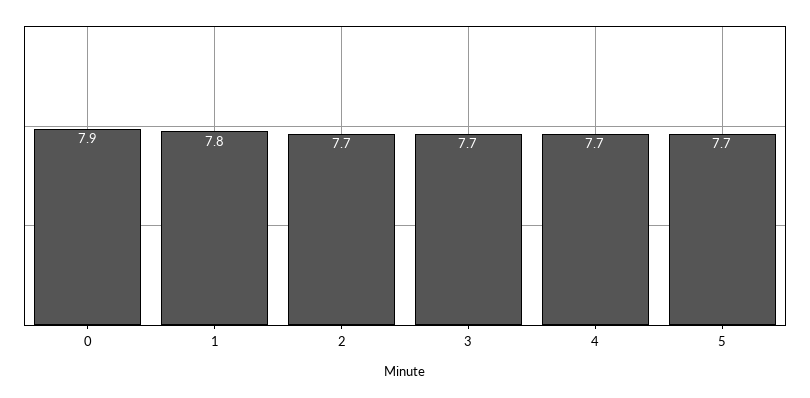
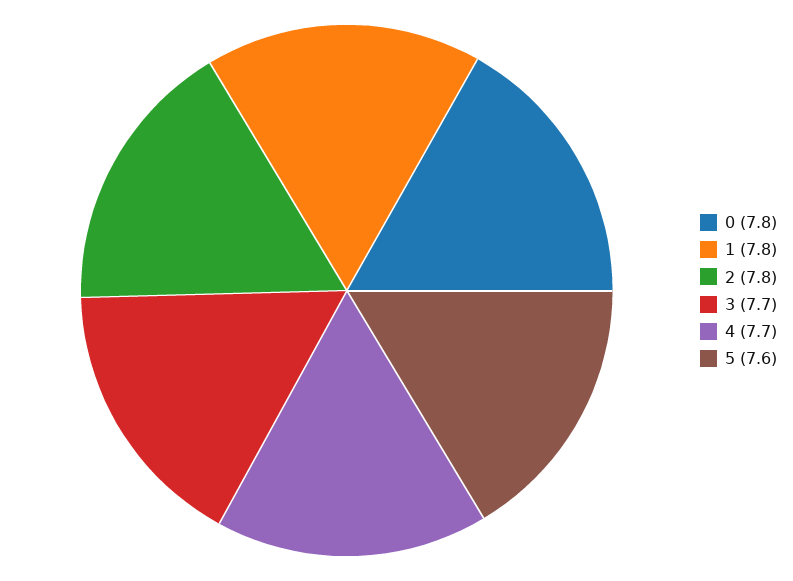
0: 7.9 -> 7.8
2: 7.7 -> 7.8
5: 7.7 -> 7.6

